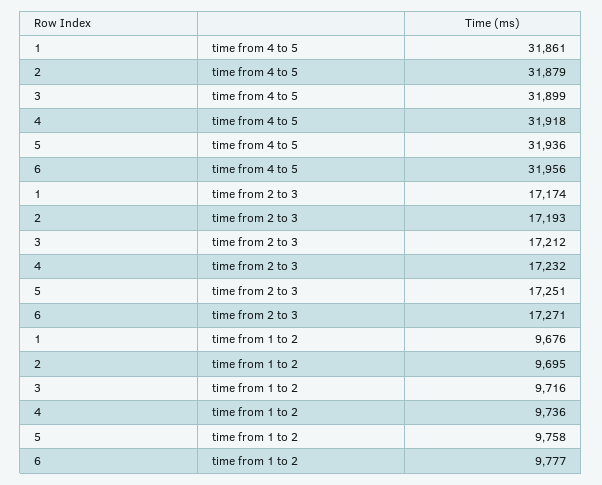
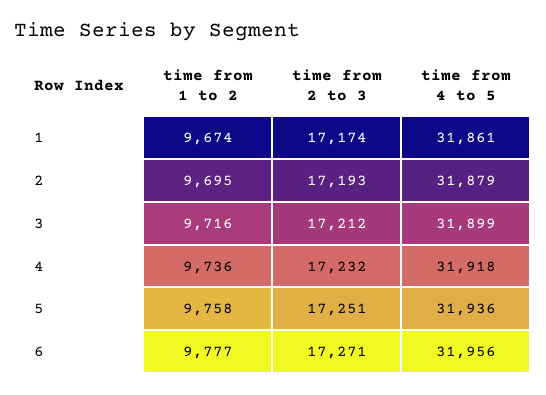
1, time from 1 to 2: 9676 -> 9674

